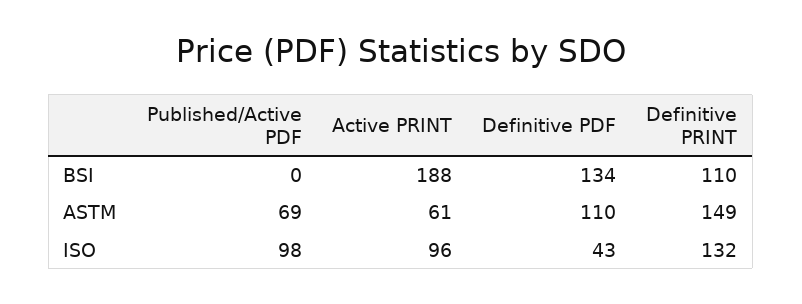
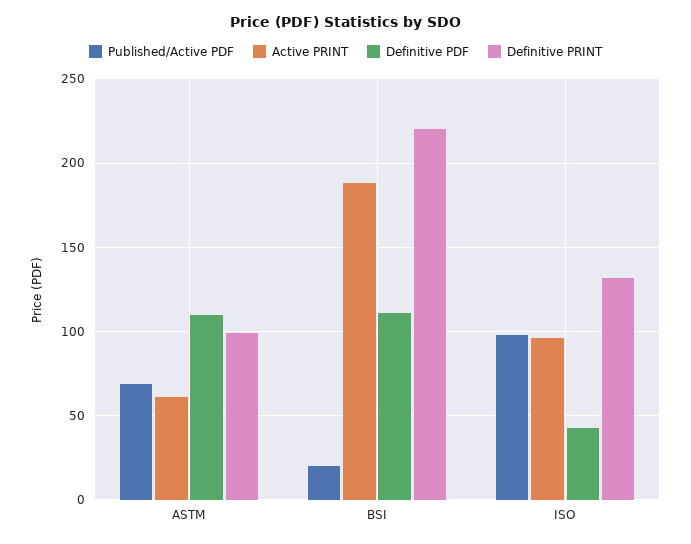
Published/Active PDF, BSI: 0 -> 20
Definitive PDF, BSI: 134 -> 110
Definitive PRINT, BSI: 110 -> 220
Definitive PRINT, ASTM: 149 -> 100

